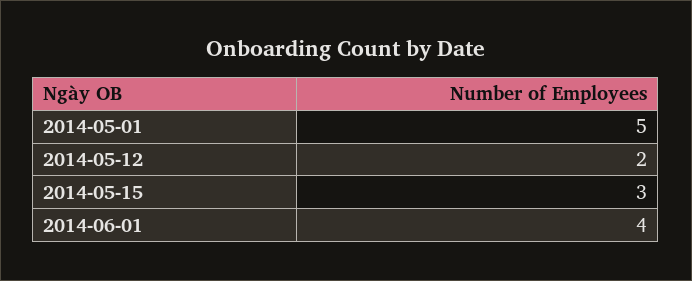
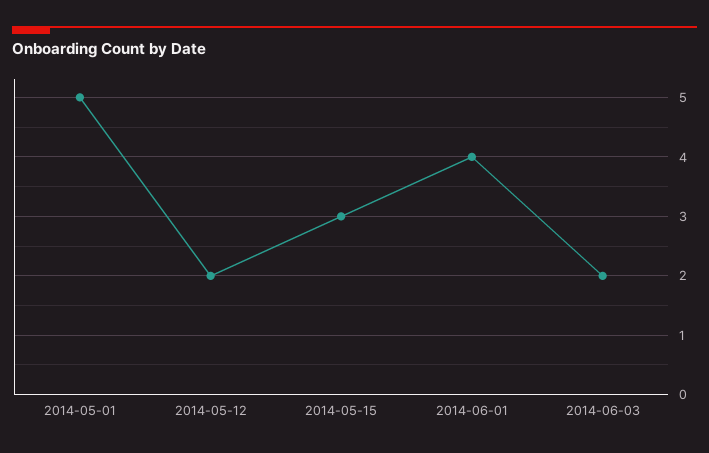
2014-06-03: none -> 2

